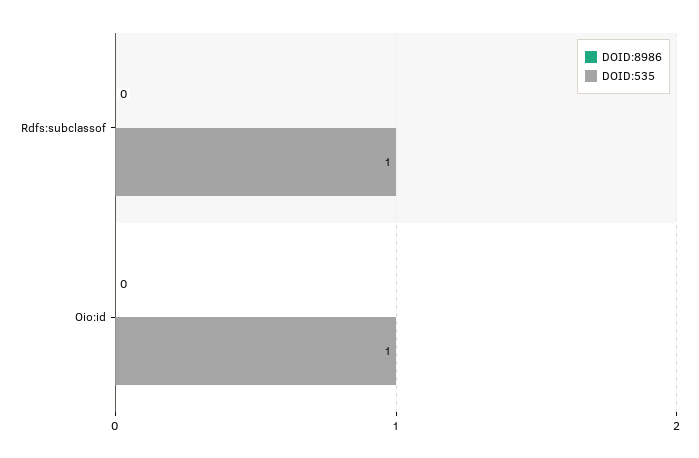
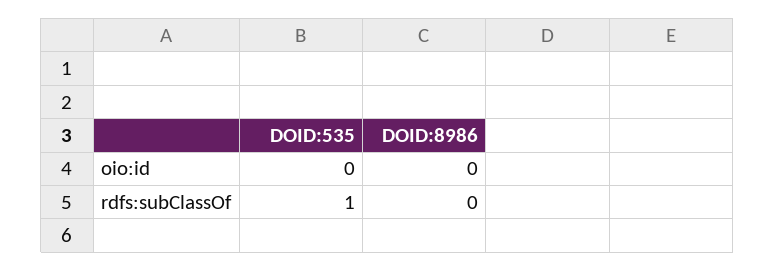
DOID:535, Oio:id: 1 -> 0

